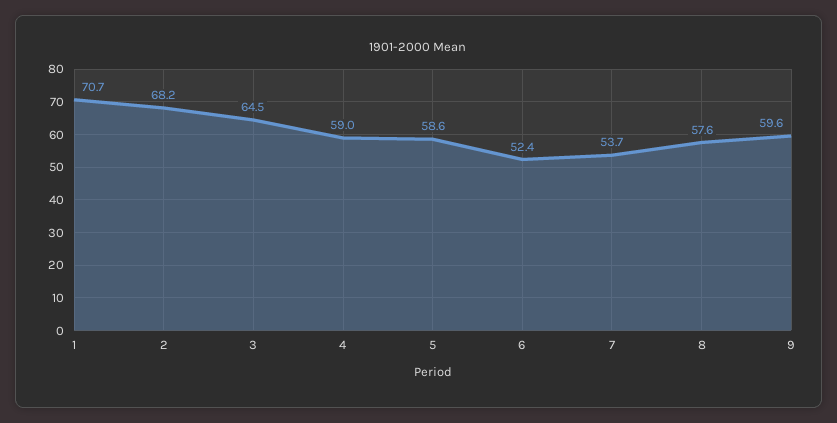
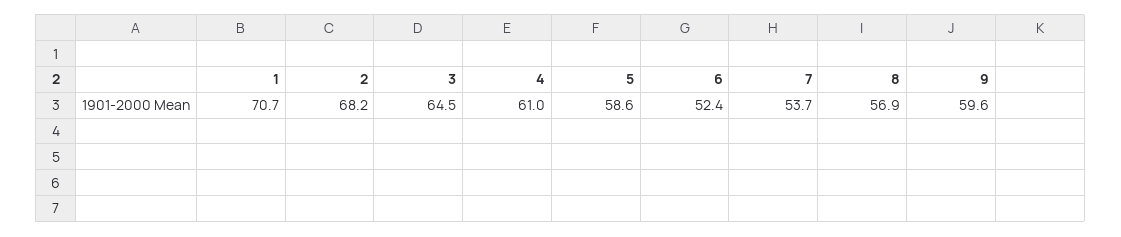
4: 59 -> 61
8: 57.6 -> 56.9

